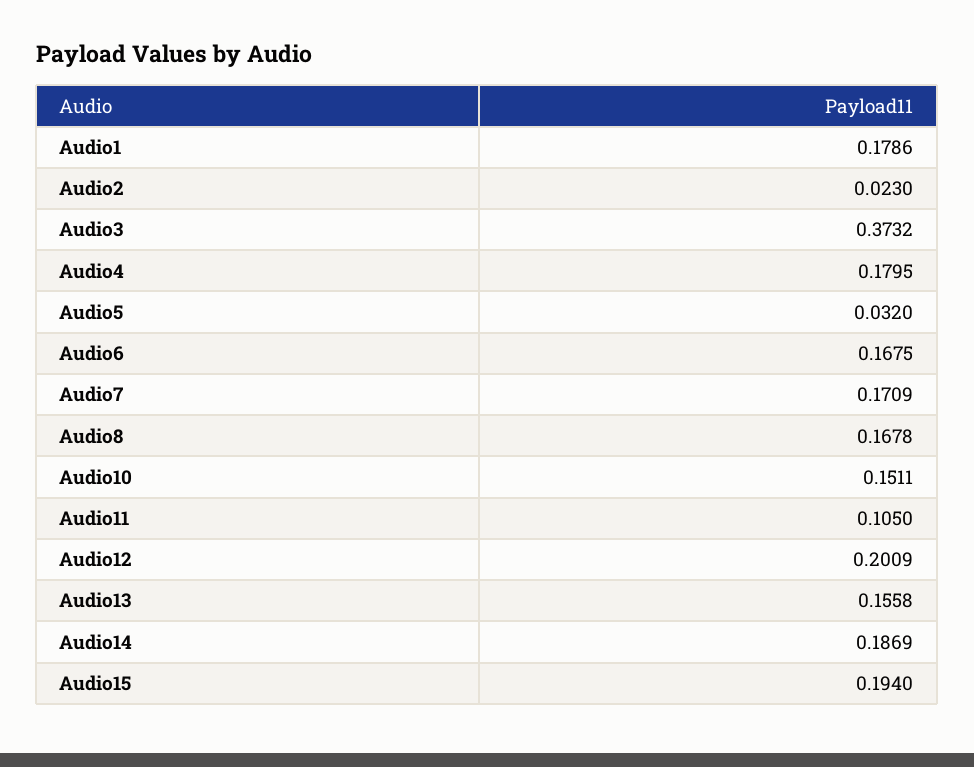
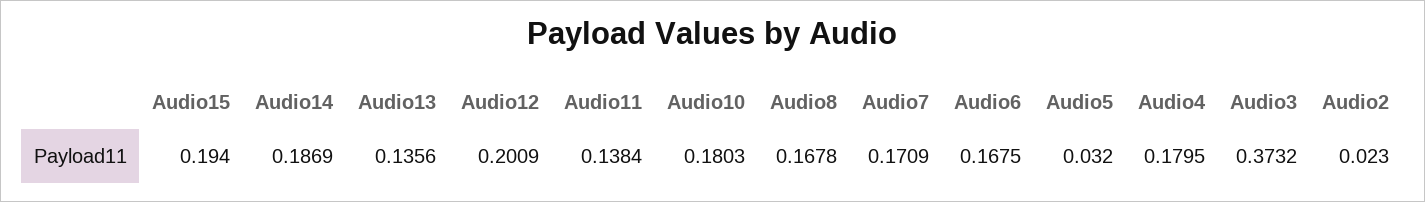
Audio1: 0.1786 -> none
Audio10: 0.1511 -> 0.1803
Audio11: 0.105 -> 0.1384
Audio13: 0.1558 -> 0.1356

